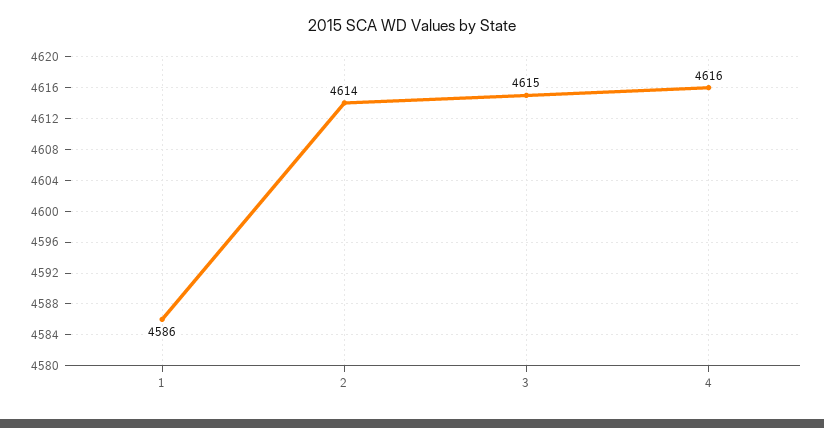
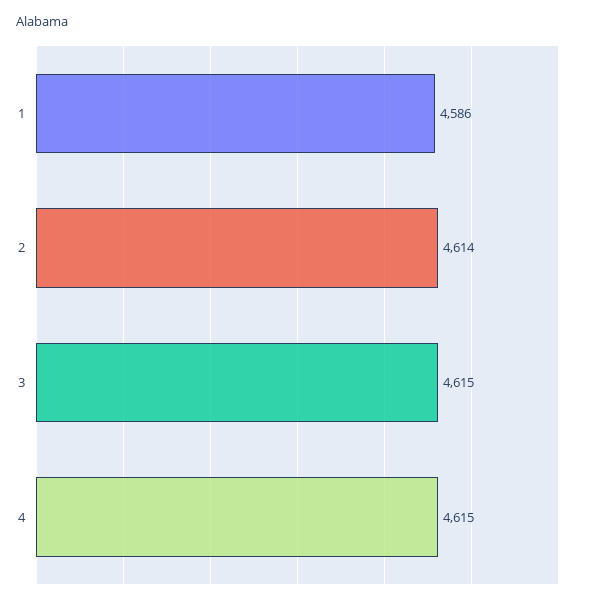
4: 4616 -> 4615

